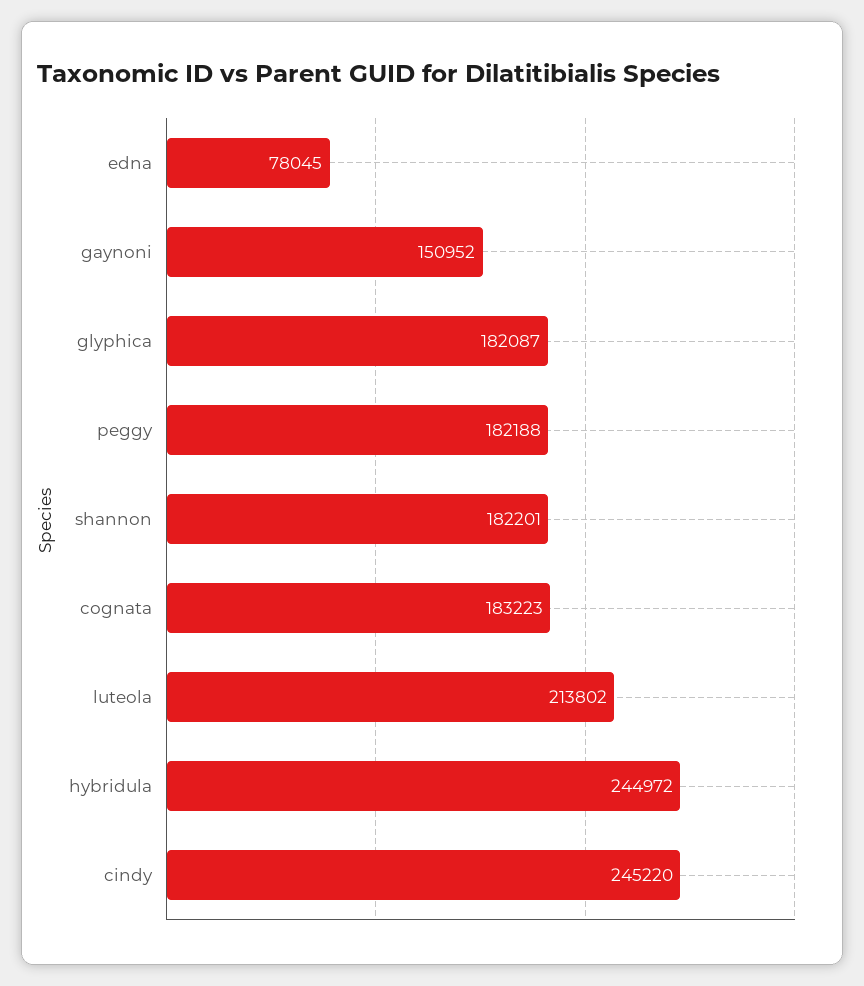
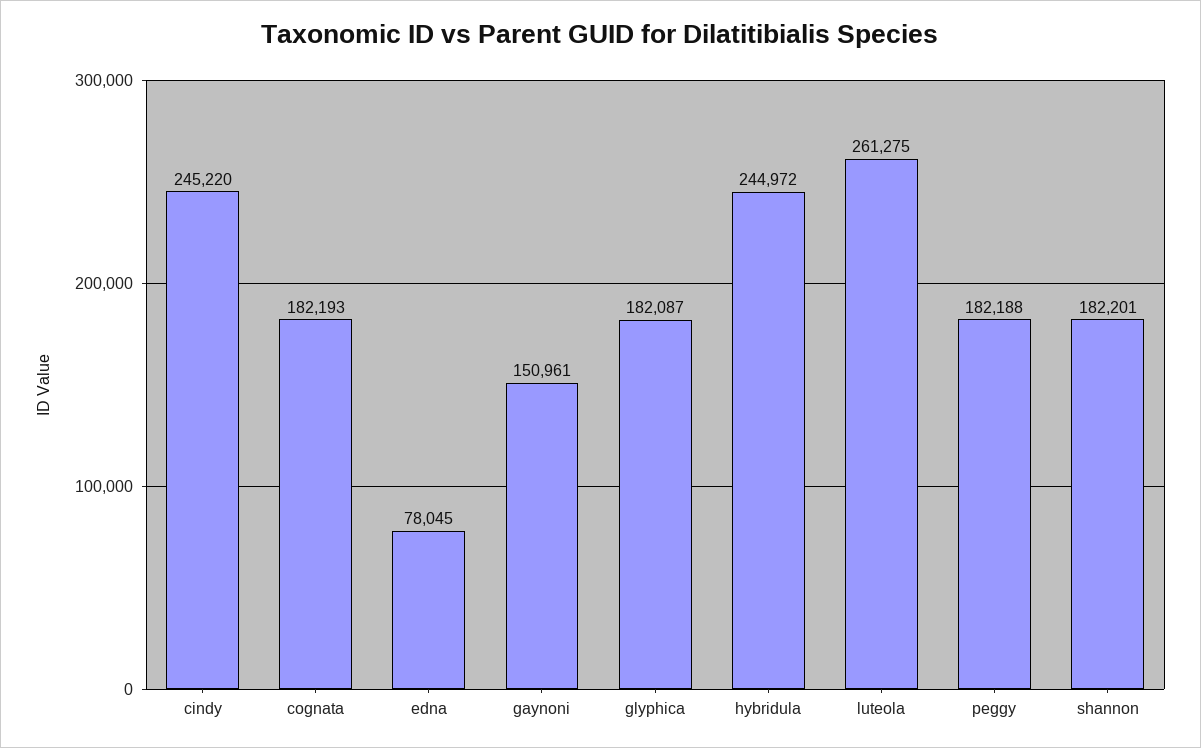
gaynoni: 150952 -> 150961
cognata: 183223 -> 182193
luteola: 213802 -> 261275

